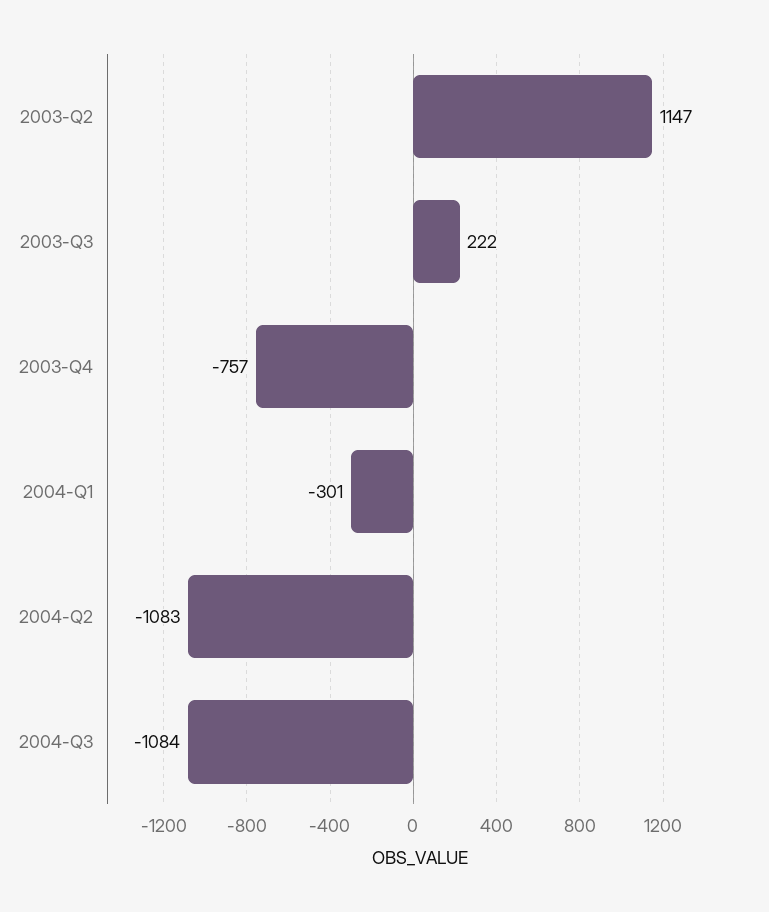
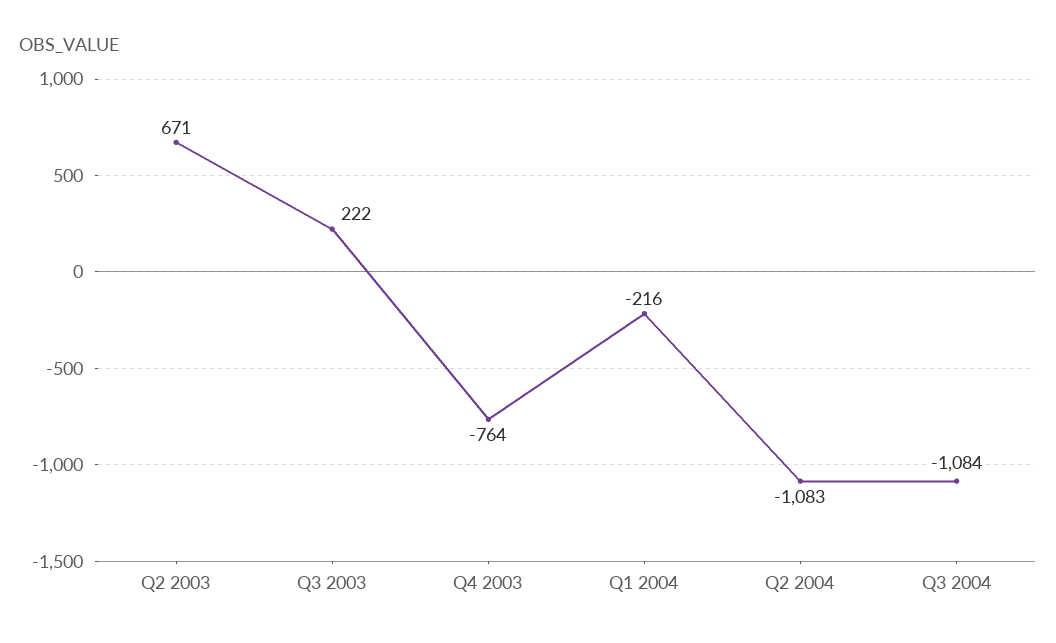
2003-Q2: 1147 -> 671
2003-Q4: -757 -> -764
2004-Q1: -301 -> -216

